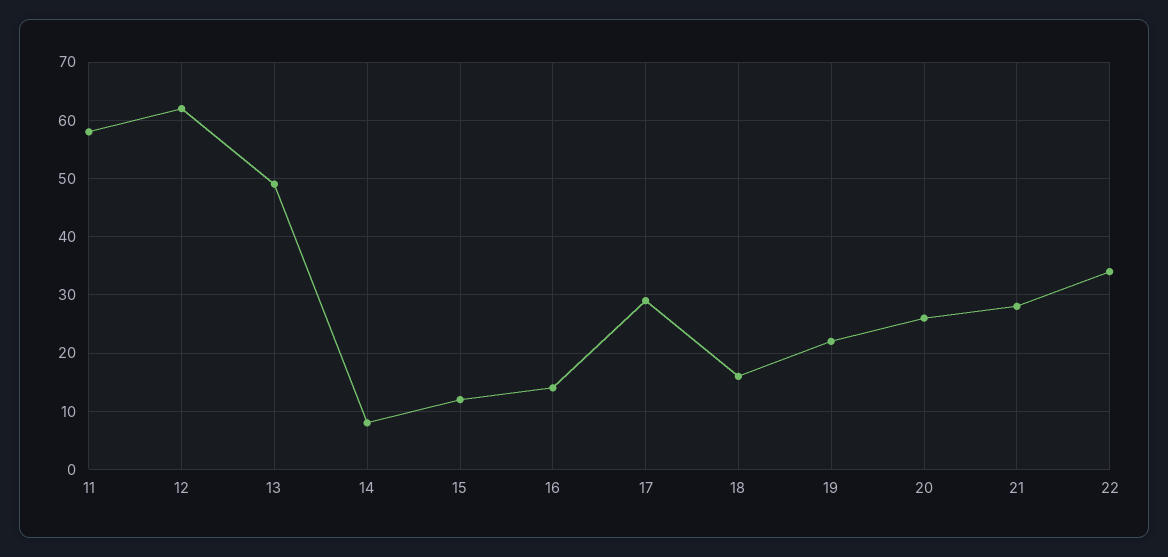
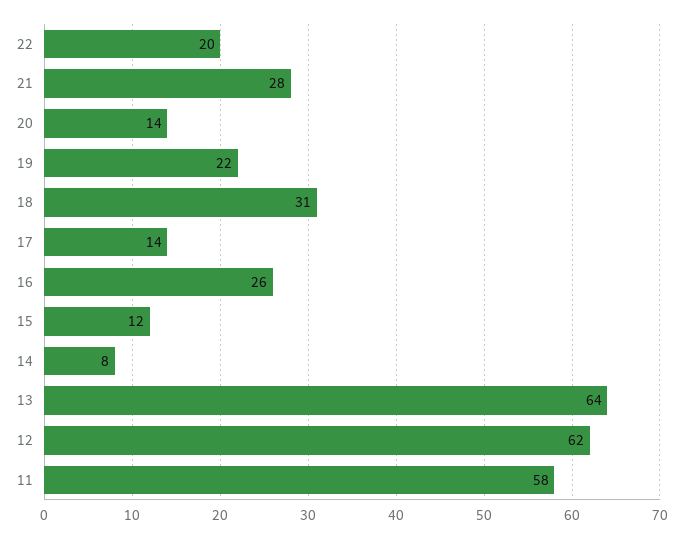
13: 50 -> 64
16: 15 -> 26
17: 30 -> 14
18: 15 -> 31
20: 25 -> 14
22: 35 -> 20

